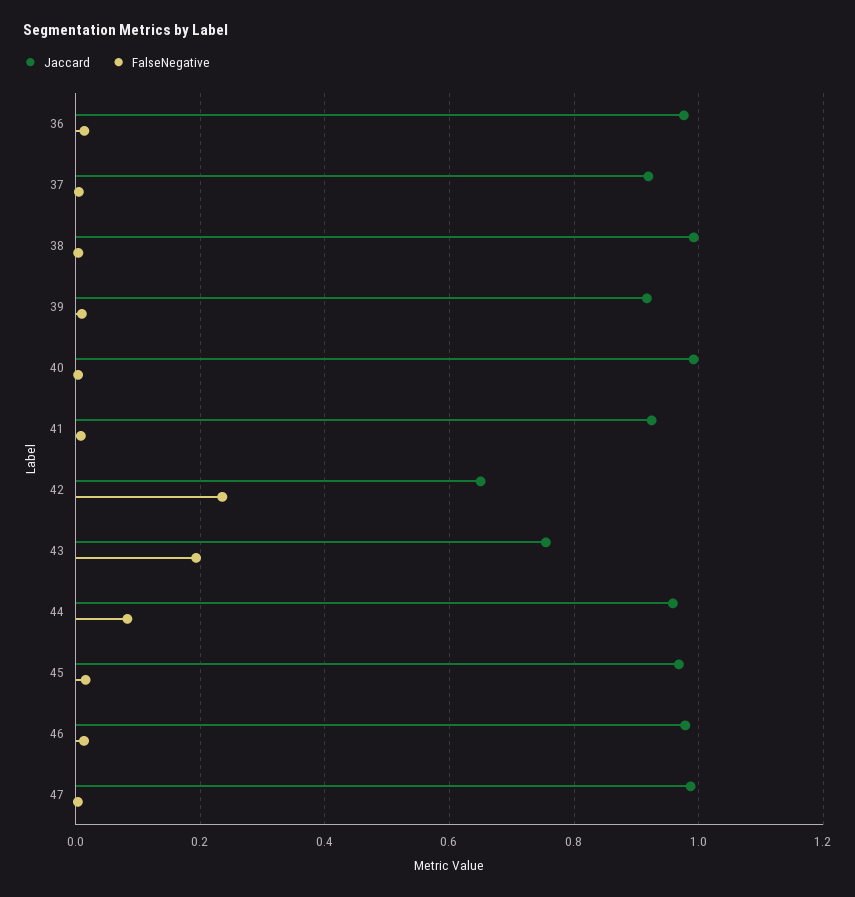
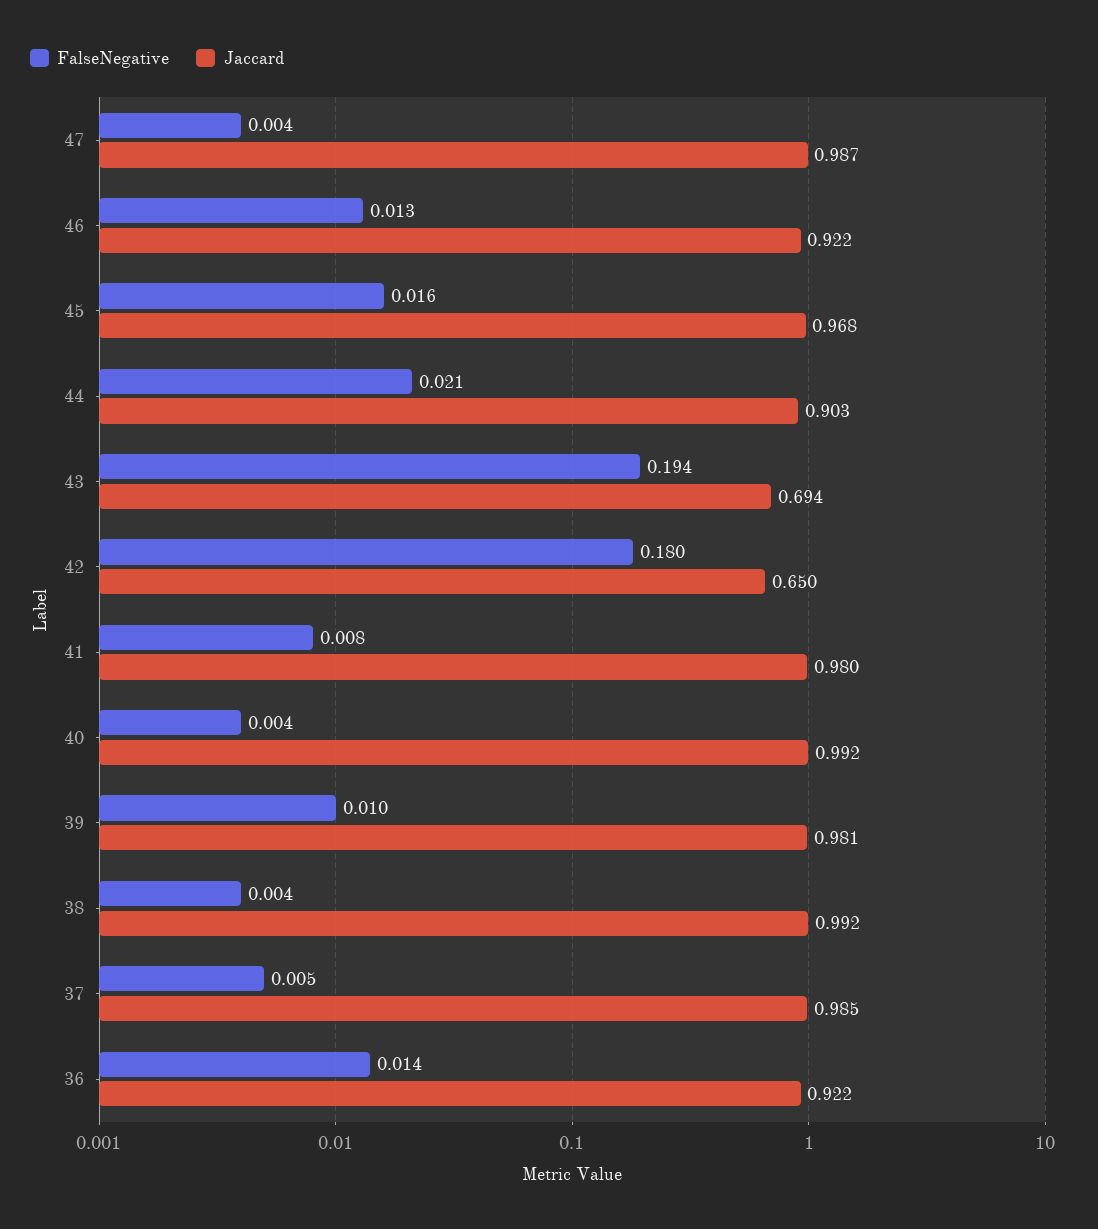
Jaccard, 36: 0.98 -> 0.922
Jaccard, 37: 0.92 -> 0.985
Jaccard, 39: 0.92 -> 0.981
Jaccard, 41: 0.92 -> 0.98
FalseNegative, 42: 0.24 -> 0.18
Jaccard, 43: 0.76 -> 0.694
Jaccard, 44: 0.96 -> 0.903
FalseNegative, 44: 0.08 -> 0.021
Jaccard, 46: 0.98 -> 0.922

